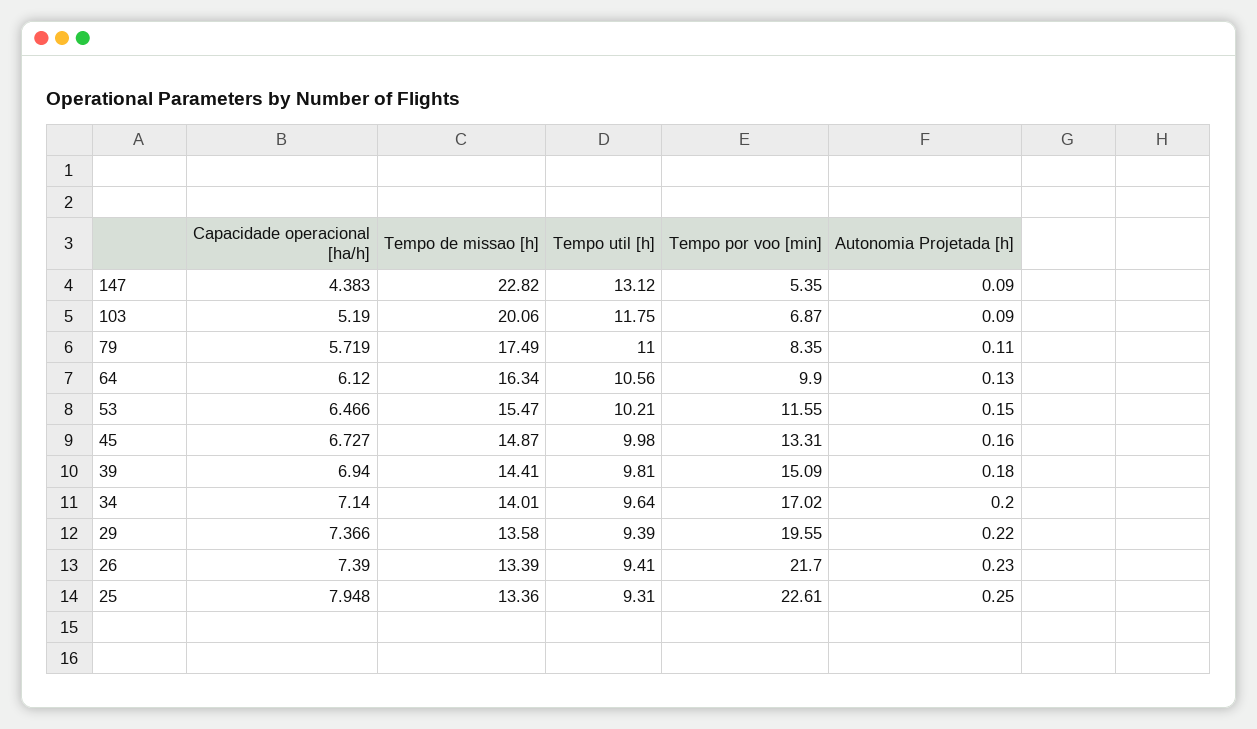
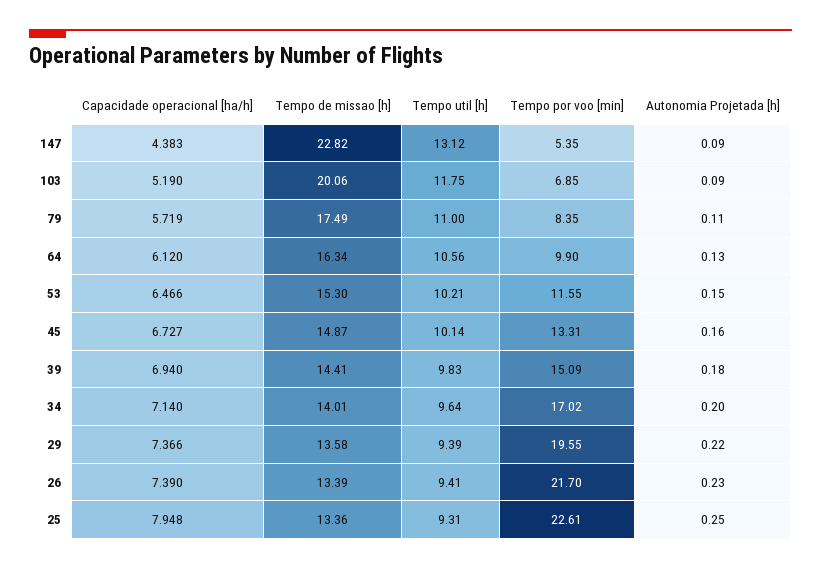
Tempo por voo [min], 103: 6.87 -> 6.85
Tempo de missao [h], 53: 15.47 -> 15.3
Tempo util [h], 45: 9.98 -> 10.14
Tempo util [h], 39: 9.81 -> 9.83

